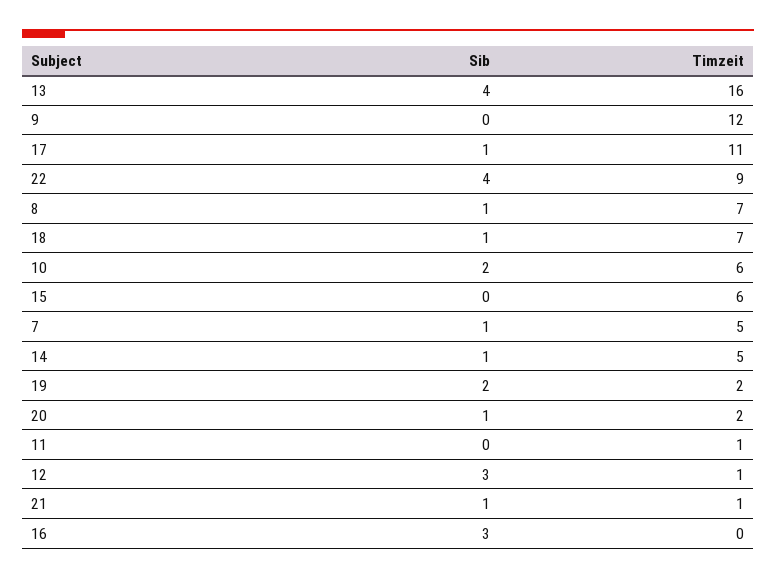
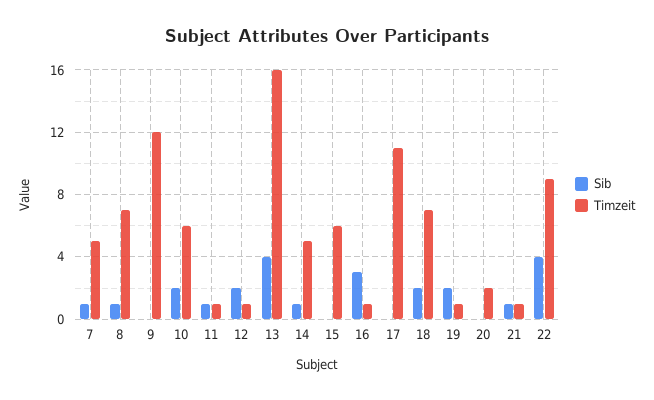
Sib, 17: 1 -> 0
Sib, 18: 1 -> 2
Timzeit, 19: 2 -> 1
Sib, 20: 1 -> 0
Sib, 11: 0 -> 1
Sib, 12: 3 -> 2
Timzeit, 16: 0 -> 1

